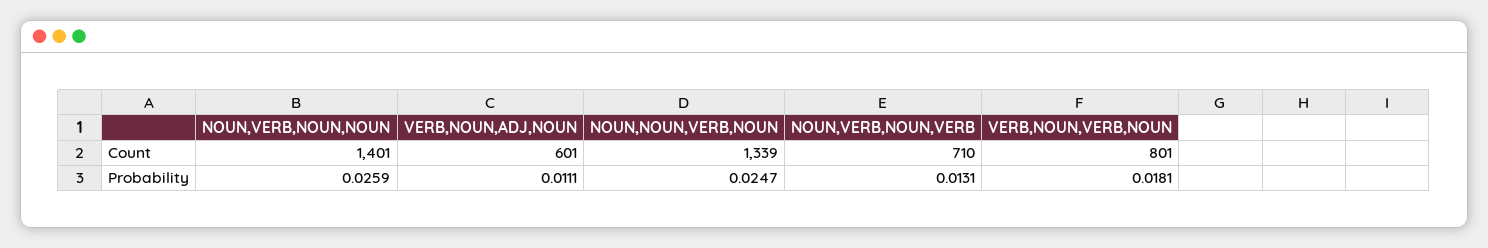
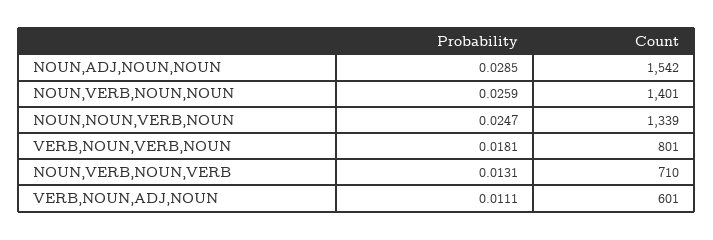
NOUN,ADJ,NOUN,NOUN, Probability: none -> 0.0285
NOUN,ADJ,NOUN,NOUN, Count: none -> 1542

